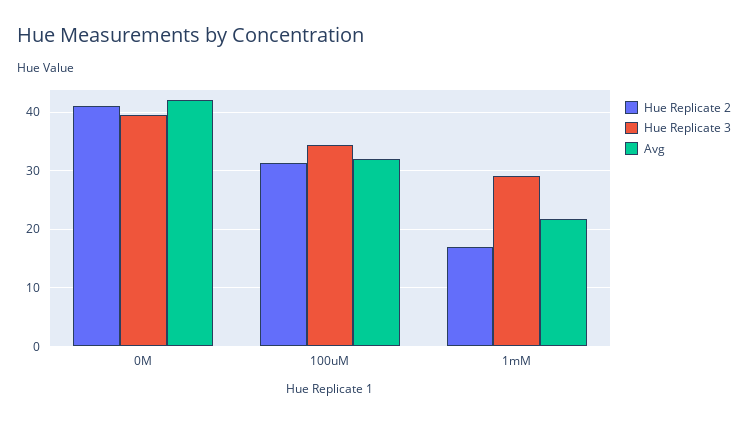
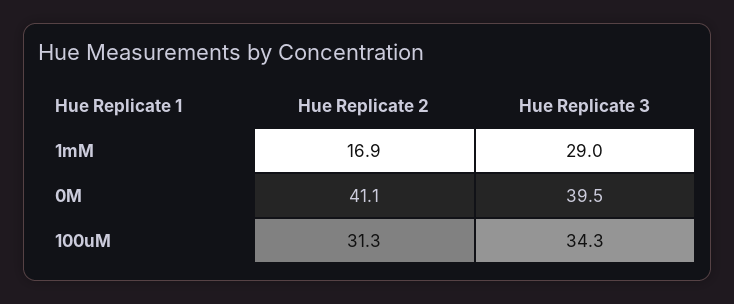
Avg, 0M: 42 -> none
Avg, 100uM: 32 -> none
Avg, 1mM: 22 -> none

